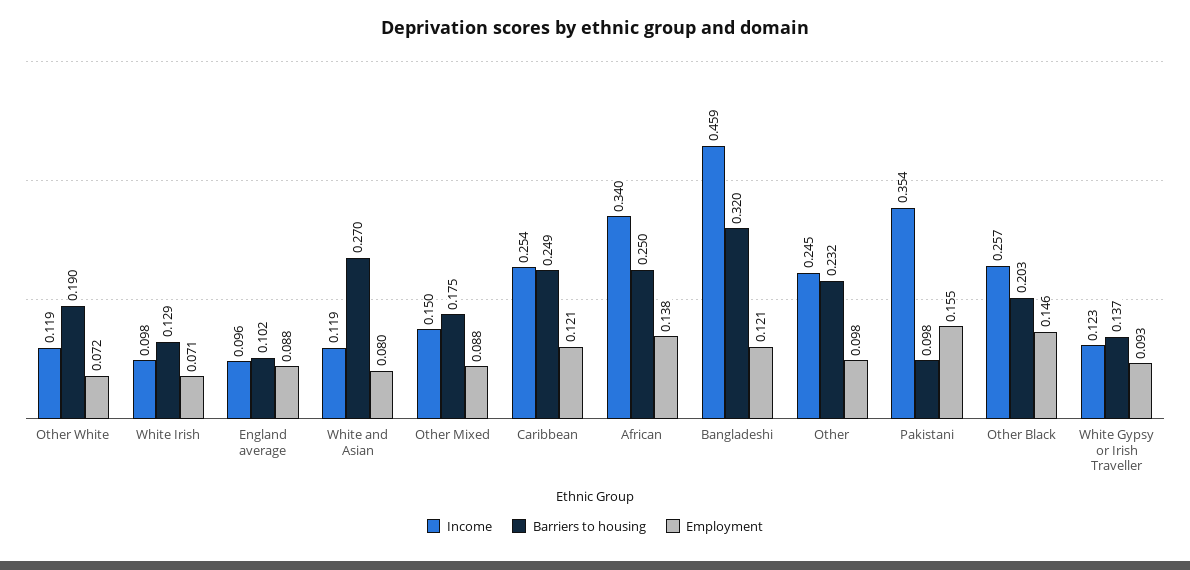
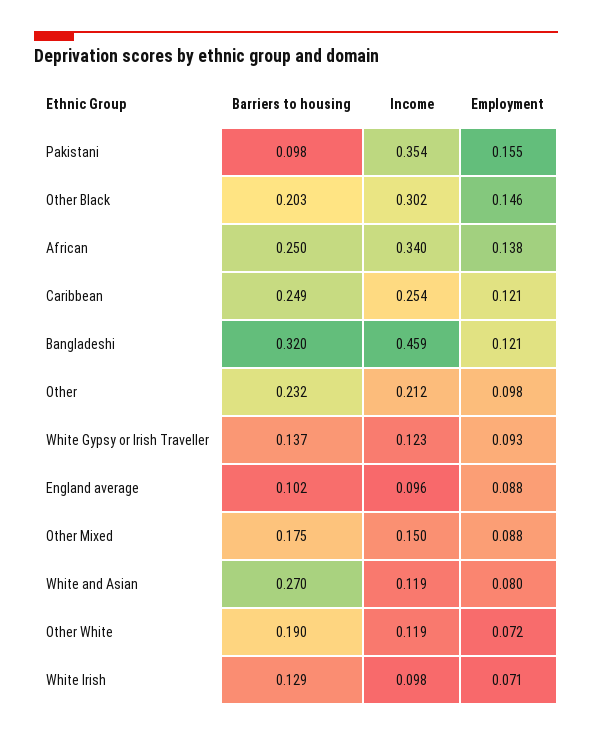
Income, Other: 0.245 -> 0.212
Income, Other Black: 0.257 -> 0.302

